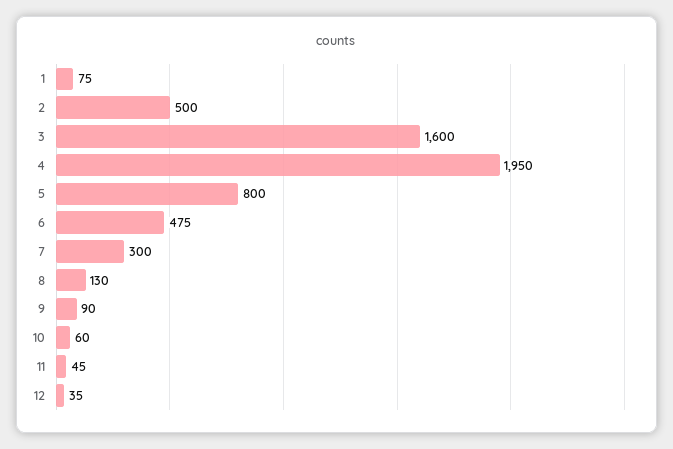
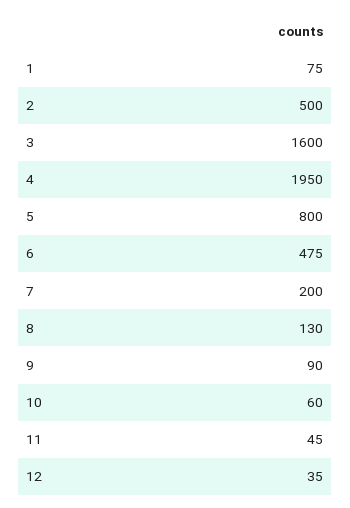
7: 300 -> 200

